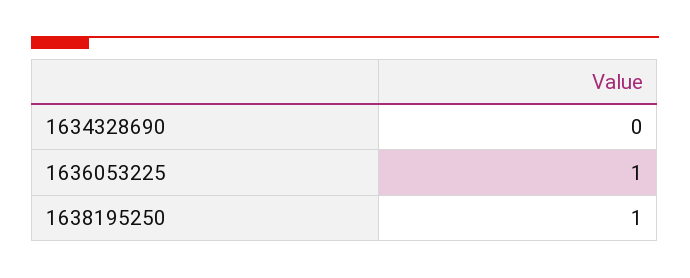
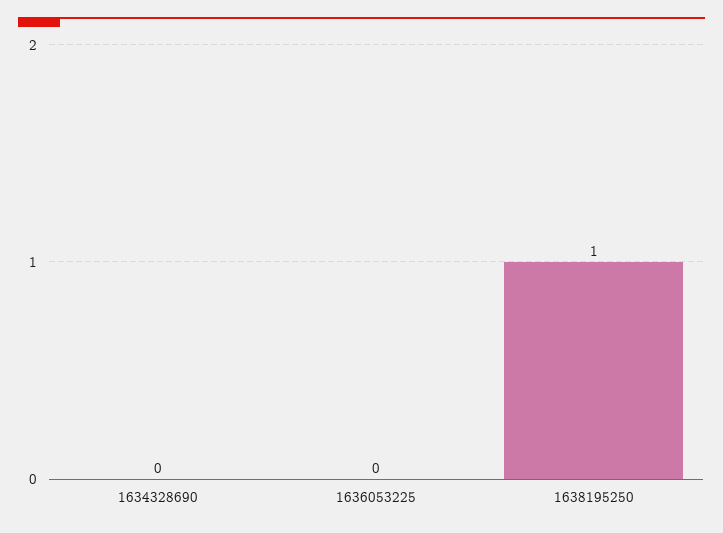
1636053225: 1 -> 0

